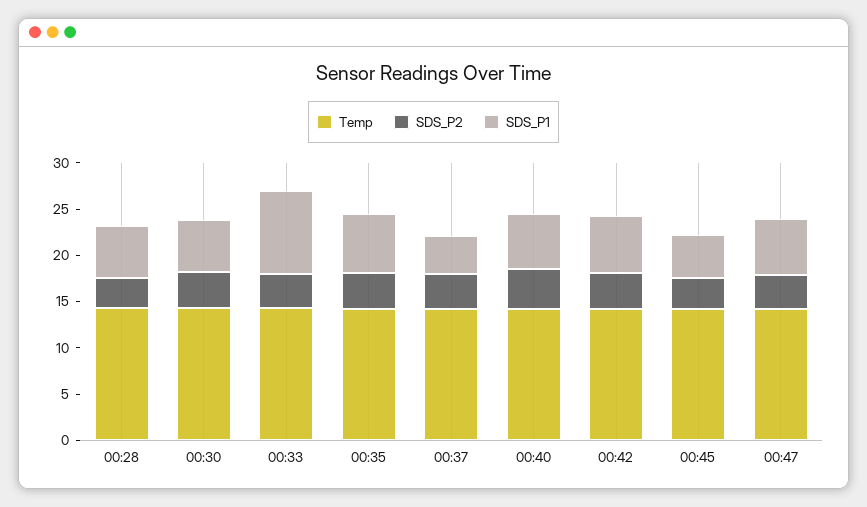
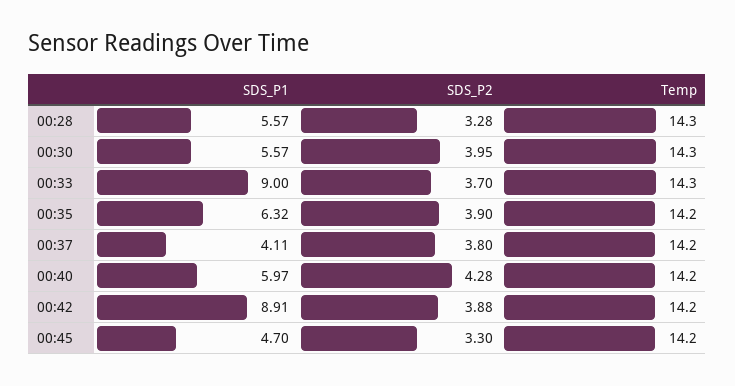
SDS_P1, 00:42: 6 -> 8.91
Temp, 00:47: 14 -> none
SDS_P2, 00:47: 4 -> none
SDS_P1, 00:47: 6 -> none

